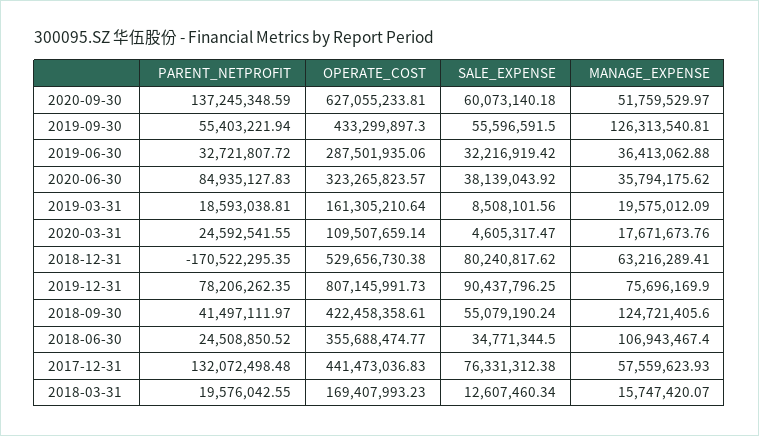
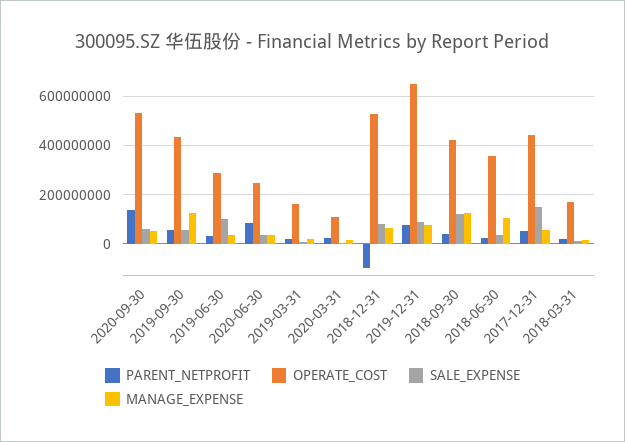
OPERATE_COST, 2020-09-30: 627055233.81 -> 525000000
SALE_EXPENSE, 2019-06-30: 32216919.42 -> 100000000
OPERATE_COST, 2020-06-30: 323265823.57 -> 250000000
PARENT_NETPROFIT, 2018-12-31: -170522295.35 -> -100000000
OPERATE_COST, 2019-12-31: 807145991.73 -> 650000000
SALE_EXPENSE, 2018-09-30: 55079190.24 -> 125000000
PARENT_NETPROFIT, 2017-12-31: 132072498.48 -> 50000000
SALE_EXPENSE, 2017-12-31: 76331312.38 -> 150000000

